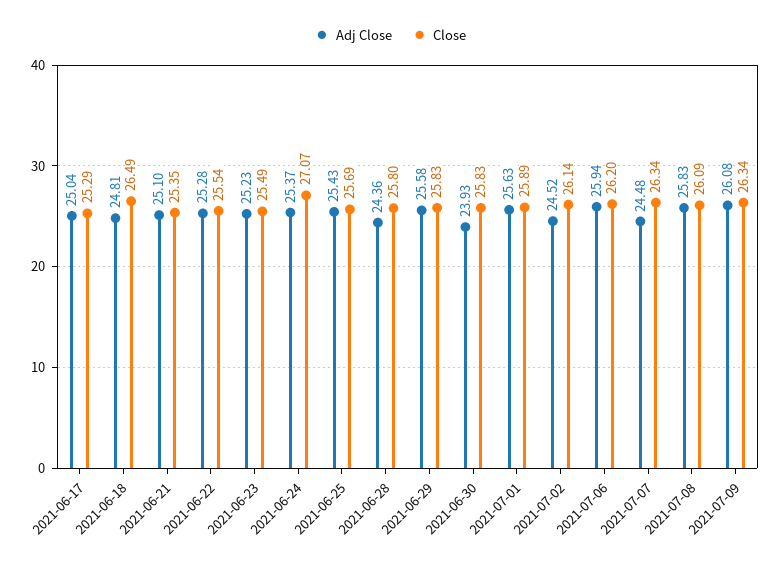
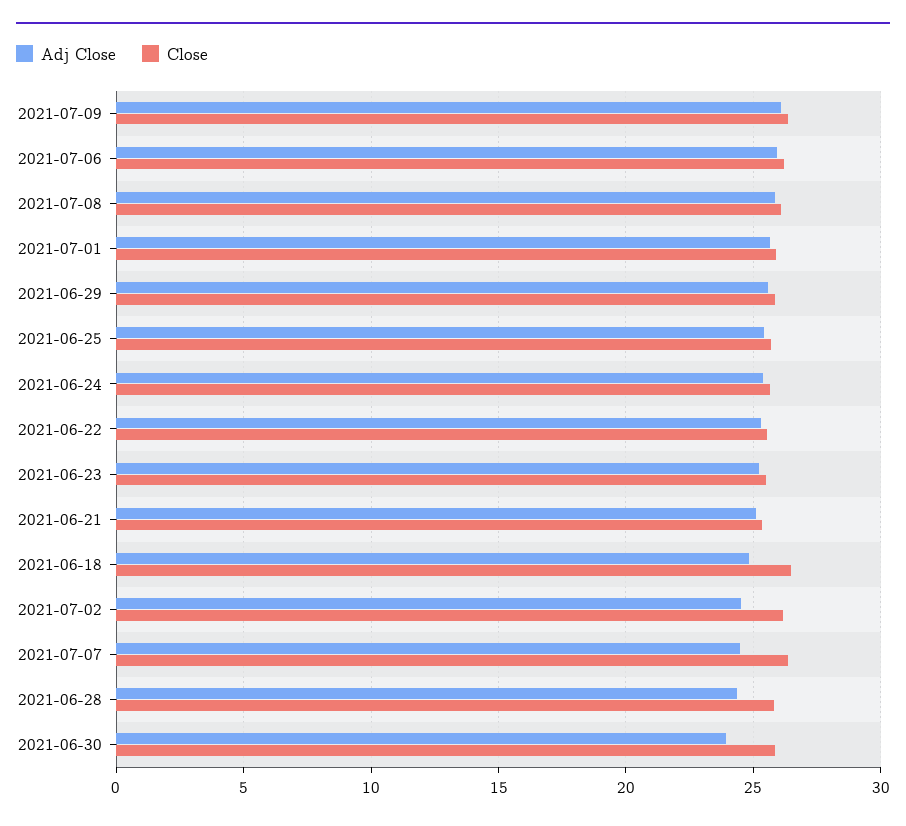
Adj Close, 2021-06-17: 25.04 -> none
Close, 2021-06-17: 25.29 -> none
Close, 2021-06-24: 27.07 -> 25.5

